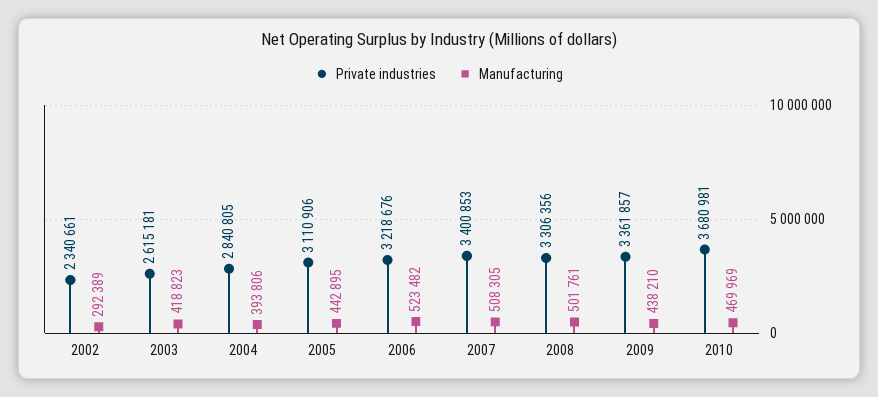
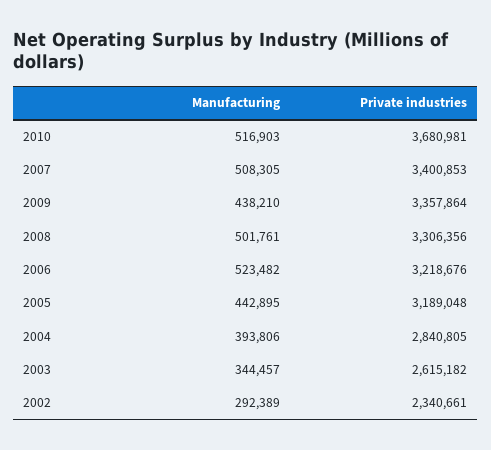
Private industries, 2003: 2615181 -> 2615182
Manufacturing, 2003: 418823 -> 344457
Private industries, 2005: 3110906 -> 3189048
Private industries, 2009: 3361857 -> 3357864
Manufacturing, 2010: 469969 -> 516903

